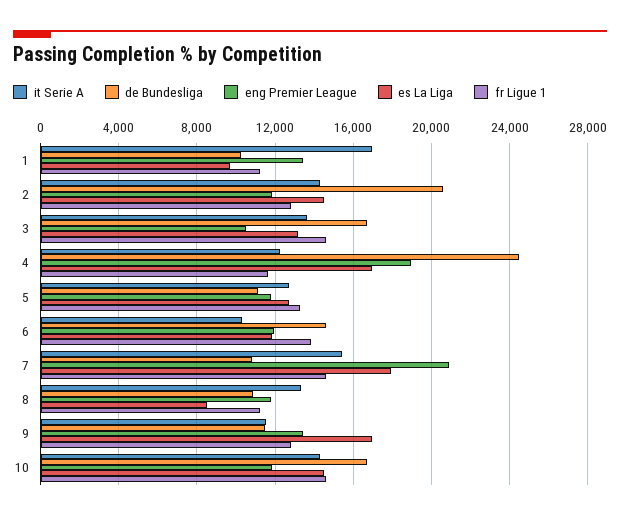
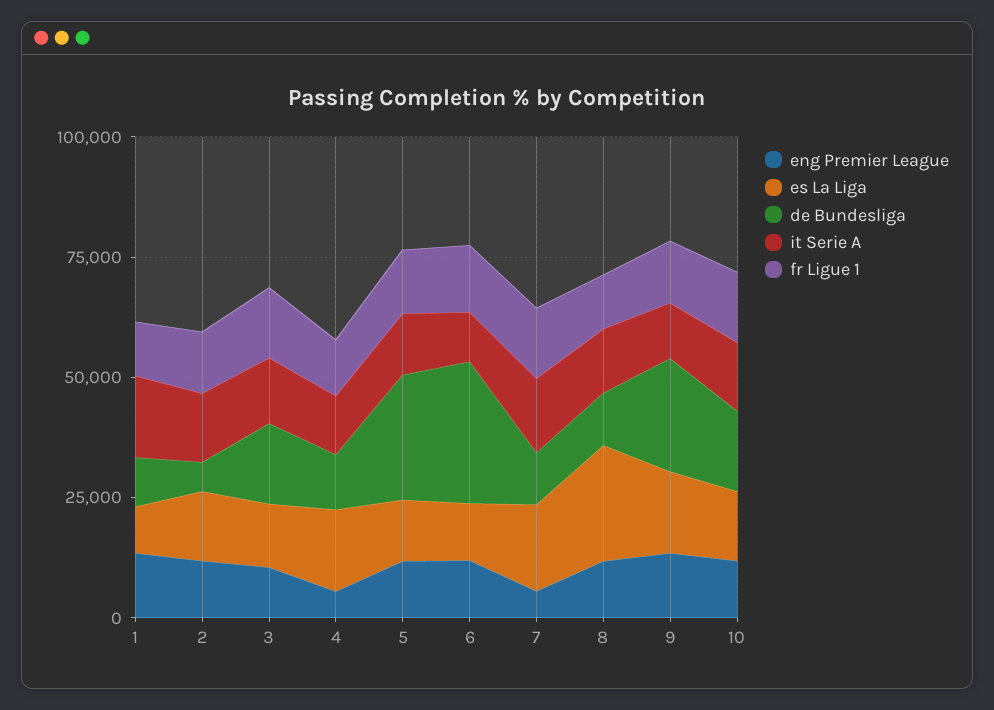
de Bundesliga, 2: 20500 -> 5000
de Bundesliga, 4: 24500 -> 10000
eng Premier League, 4: 19000 -> 5000
de Bundesliga, 5: 11000 -> 25000
de Bundesliga, 6: 14500 -> 30000
eng Premier League, 7: 21000 -> 5000
es La Liga, 8: 8500 -> 25000
de Bundesliga, 9: 11500 -> 25000

